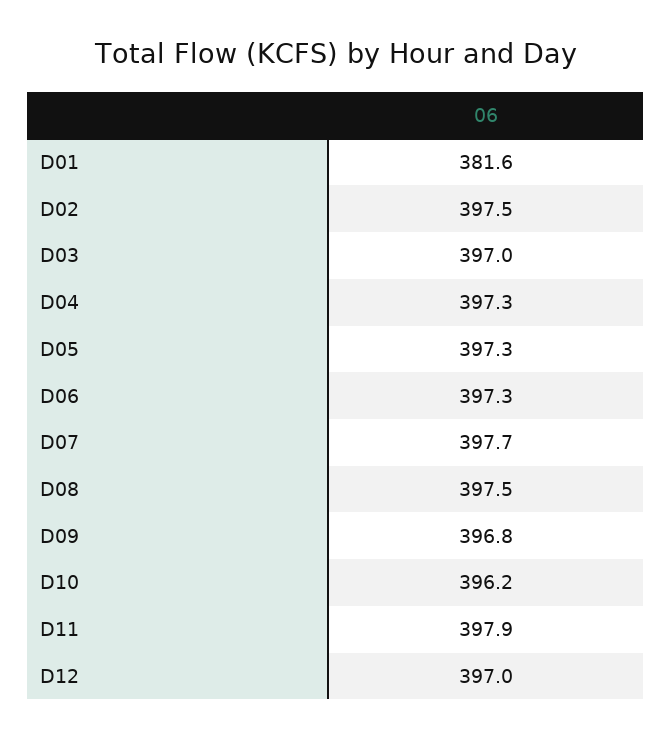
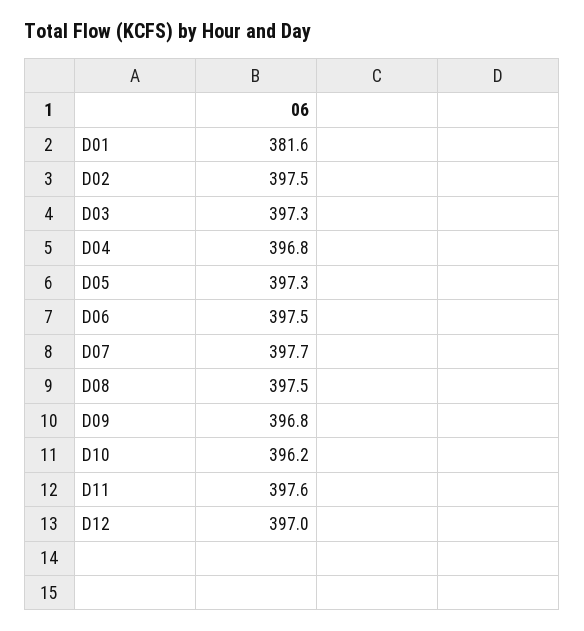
D03: 397 -> 397.3
D04: 397.3 -> 396.8
D06: 397.3 -> 397.5
D11: 397.9 -> 397.6

